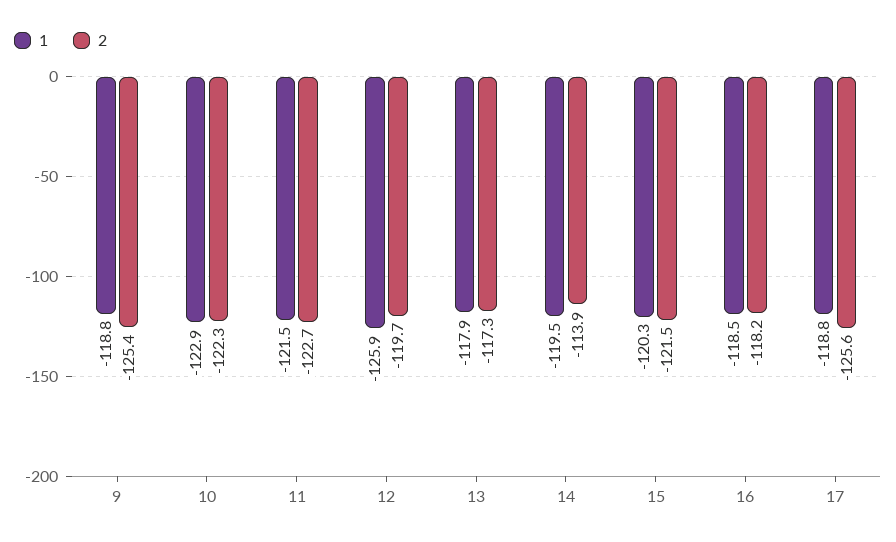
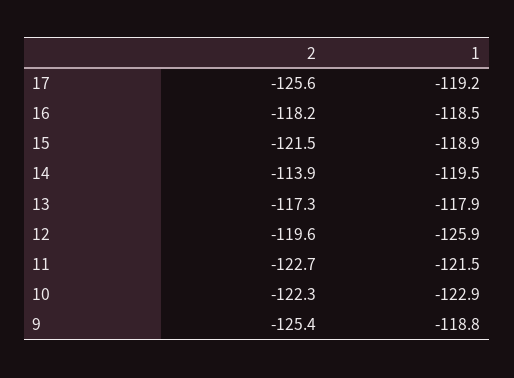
2, 12: -119.7 -> -119.6
1, 15: -120.3 -> -118.9
1, 17: -118.8 -> -119.2

